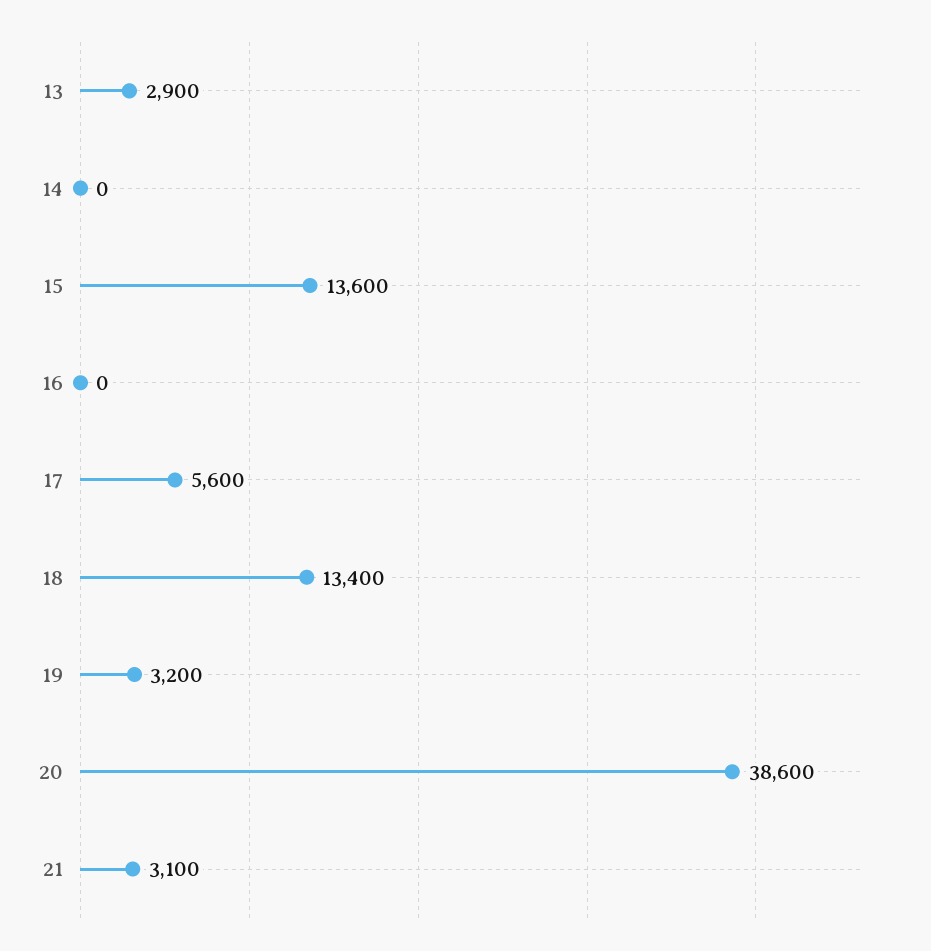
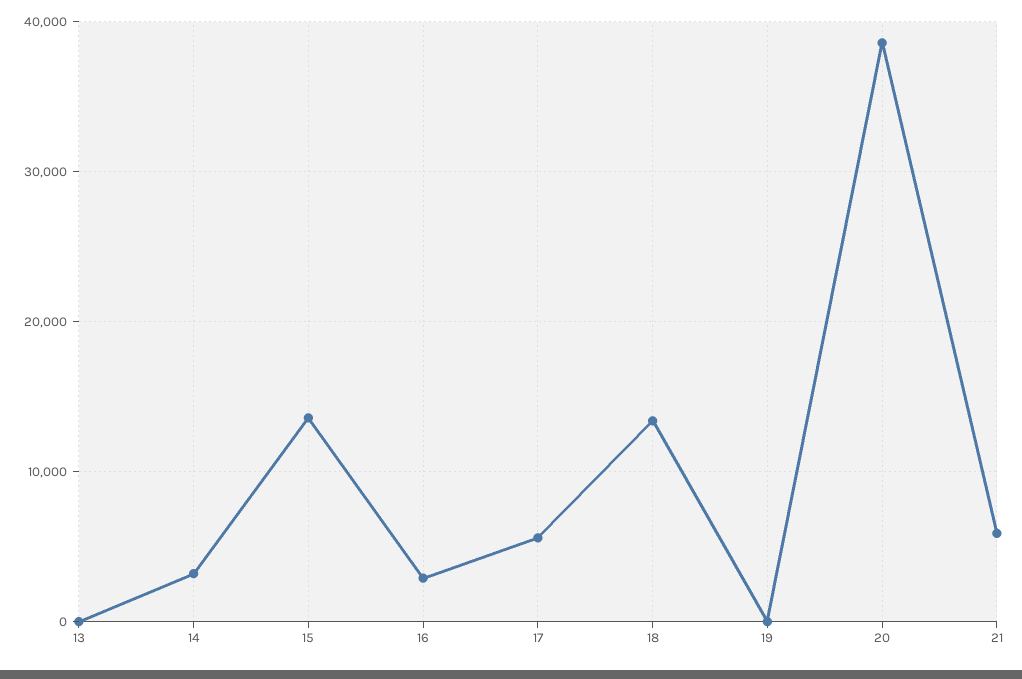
13: 2900 -> 0
14: 0 -> 3000
16: 0 -> 3000
19: 3200 -> 0
21: 3100 -> 6000

